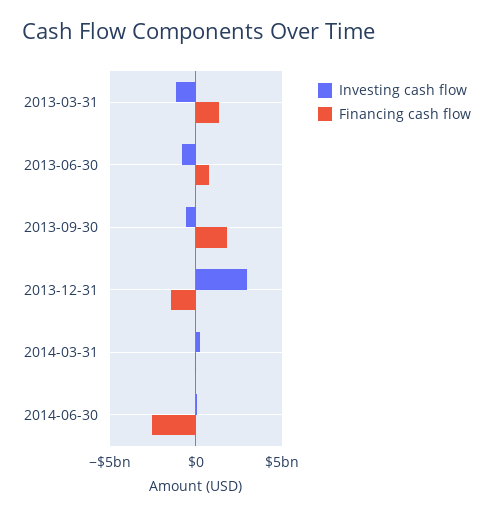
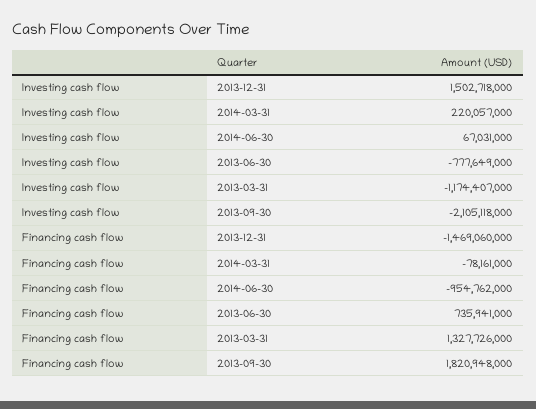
Investing cash flow, 2013-09-30: -500000000 -> -2105118000
Investing cash flow, 2013-12-31: 3000000000 -> 1502718000
Financing cash flow, 2014-06-30: -2500000000 -> -954762000

